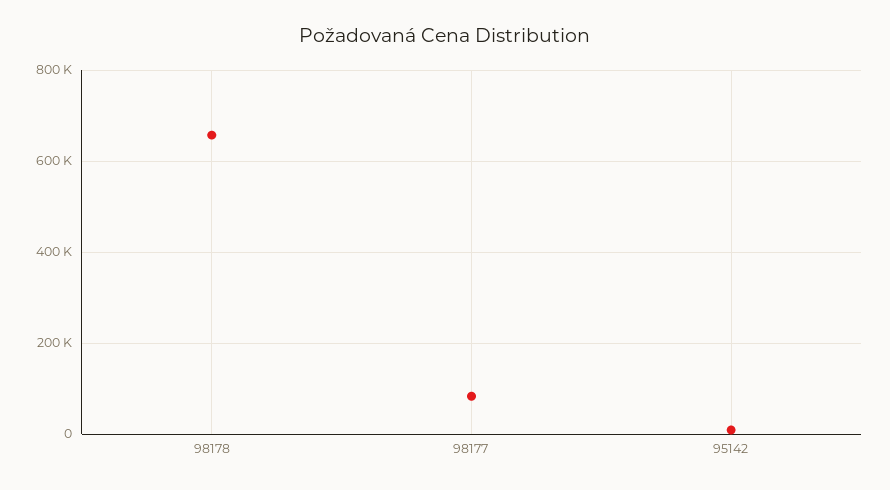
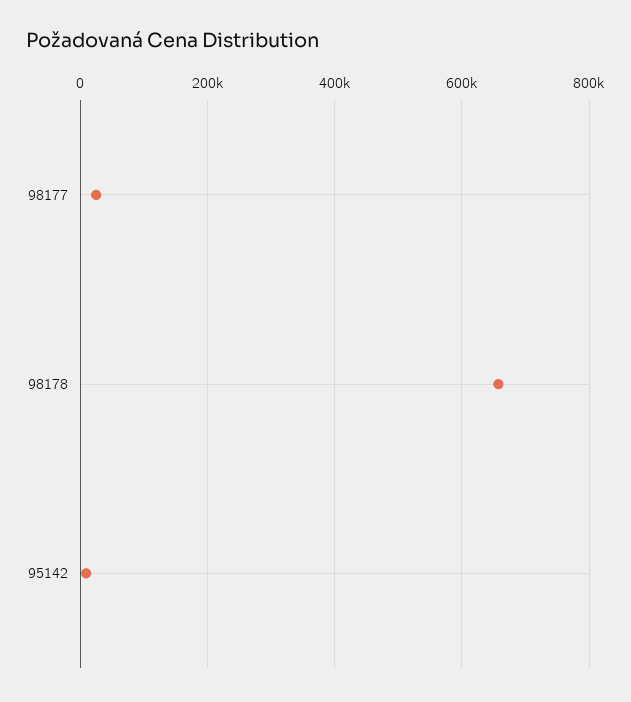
98177: 80000 -> 20000

